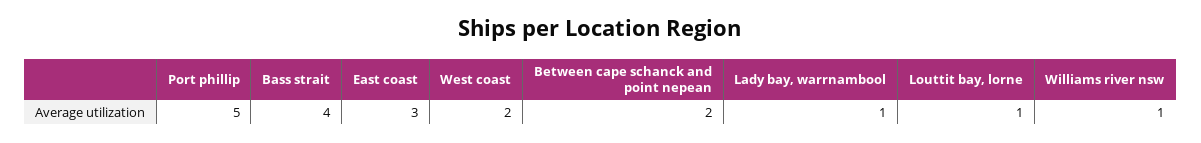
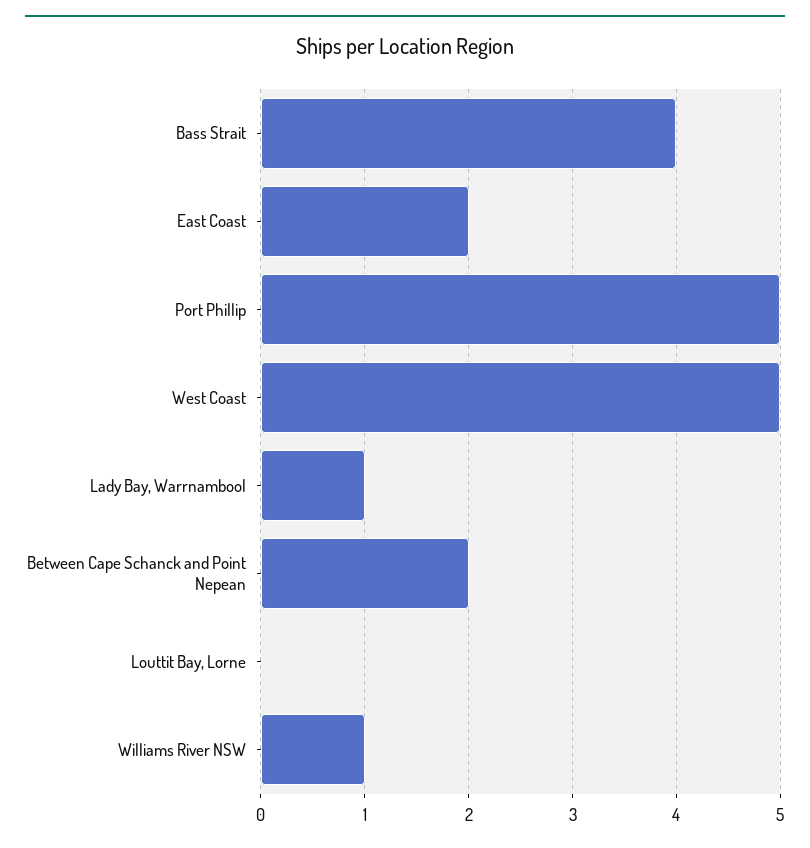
East coast: 3 -> 2
West coast: 2 -> 5
Louttit bay, lorne: 1 -> 0

